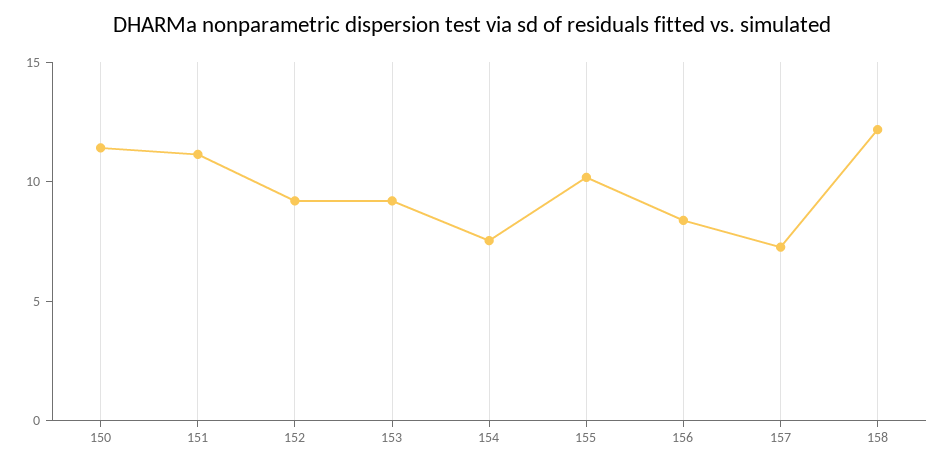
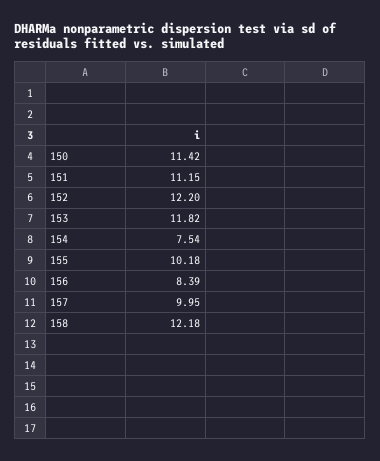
152: 9 -> 12.2
153: 9 -> 11.82
157: 7 -> 9.95

